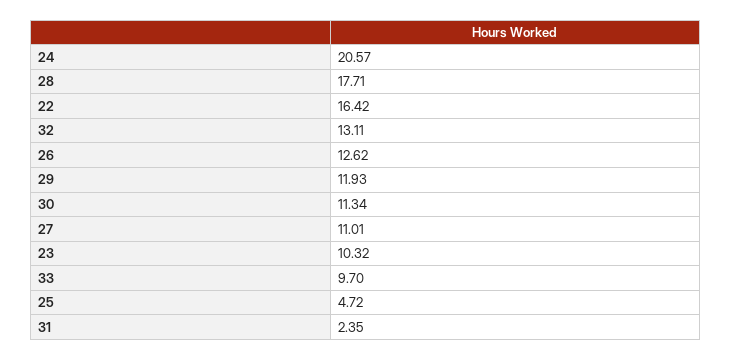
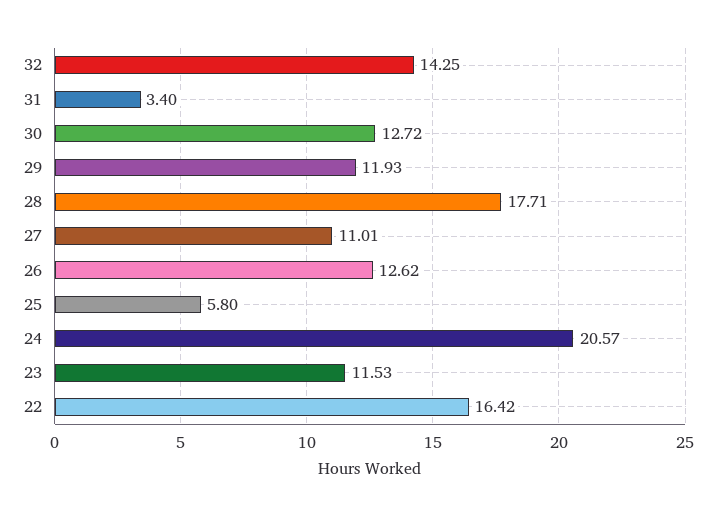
32: 13.11 -> 14.25
30: 11.34 -> 12.72
23: 10.32 -> 11.53
33: 9.7 -> none
25: 4.72 -> 5.8
31: 2.35 -> 3.4

